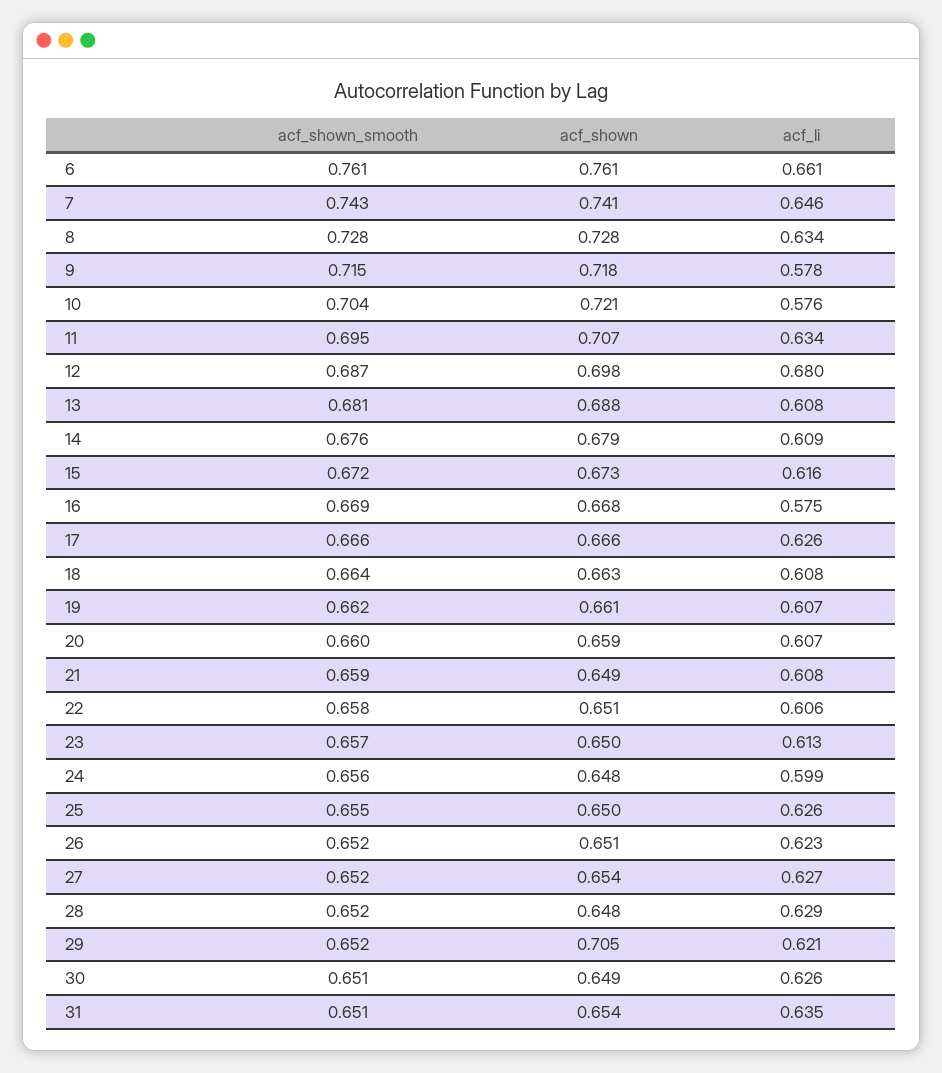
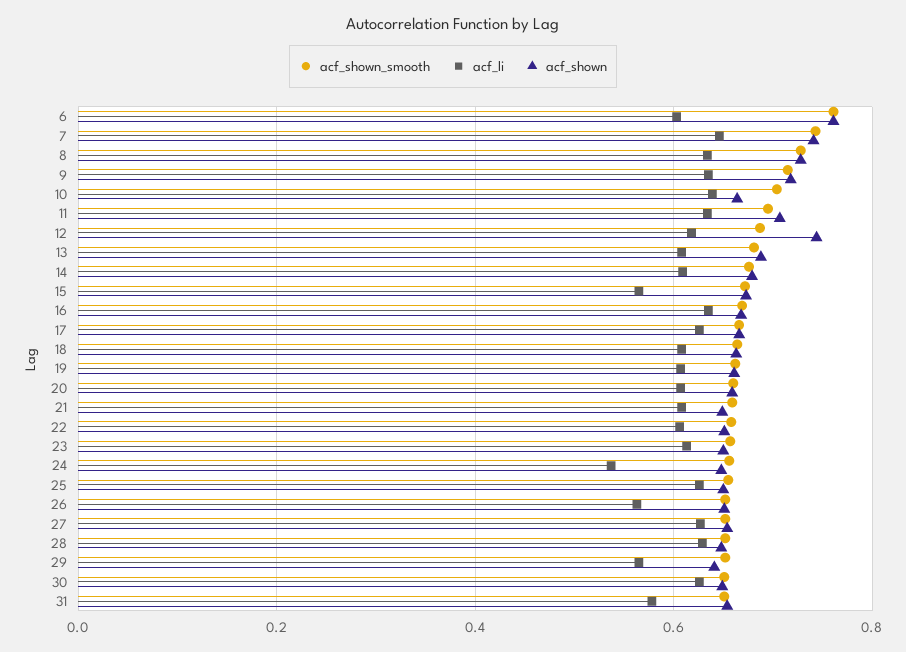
acf_li, 6: 0.661 -> 0.6
acf_li, 9: 0.578 -> 0.64
acf_shown, 10: 0.721 -> 0.66
acf_li, 10: 0.576 -> 0.64
acf_shown, 12: 0.698 -> 0.74
acf_li, 12: 0.68 -> 0.62
acf_li, 15: 0.616 -> 0.56
acf_li, 16: 0.575 -> 0.64
acf_li, 24: 0.599 -> 0.54
acf_li, 26: 0.623 -> 0.56
acf_shown, 29: 0.705 -> 0.64
acf_li, 29: 0.621 -> 0.56
acf_li, 31: 0.635 -> 0.58

